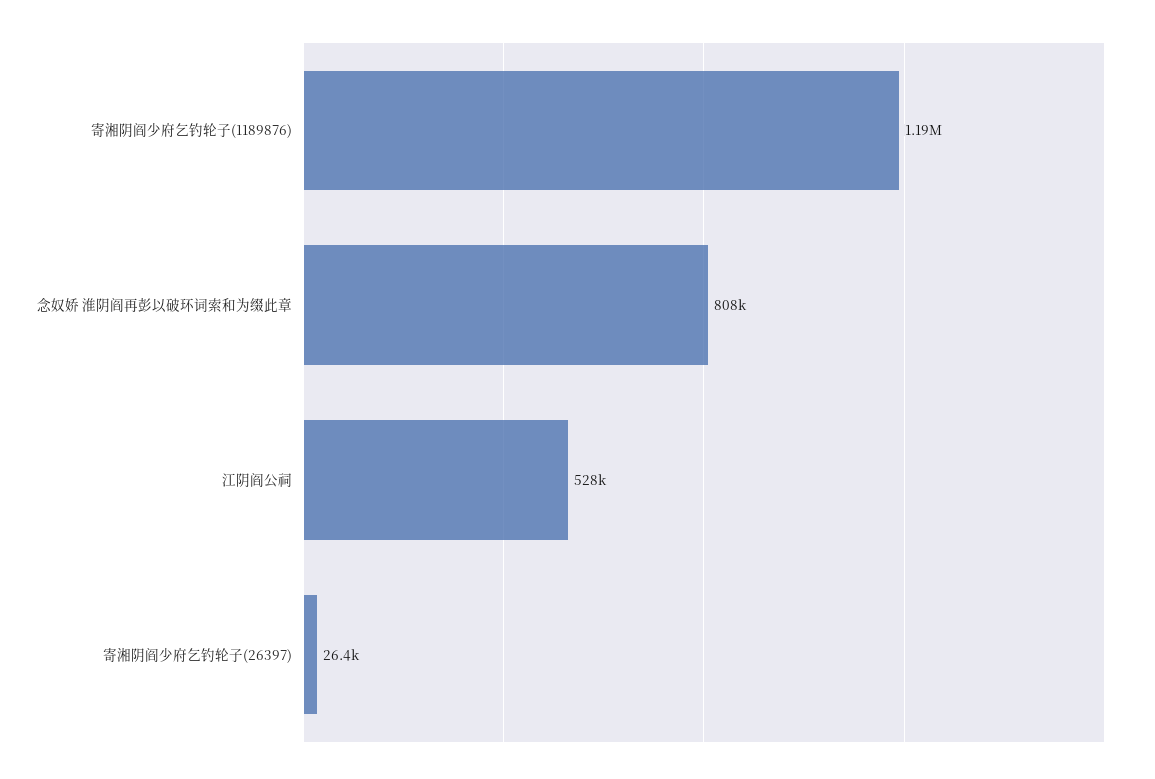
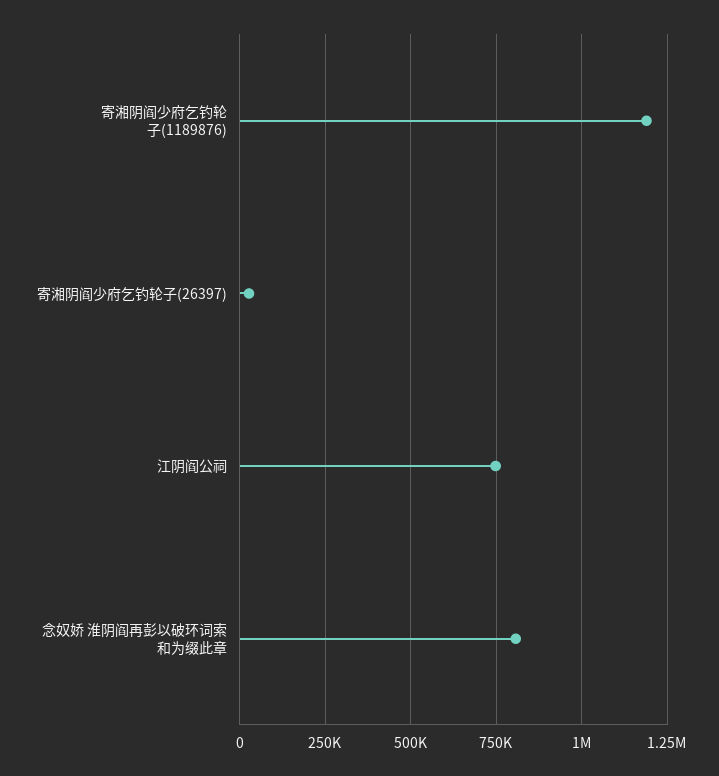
江阴阎公祠: 528000 -> 750000

